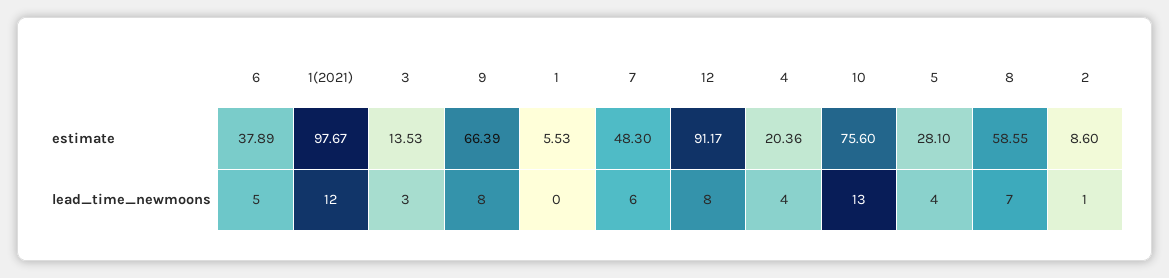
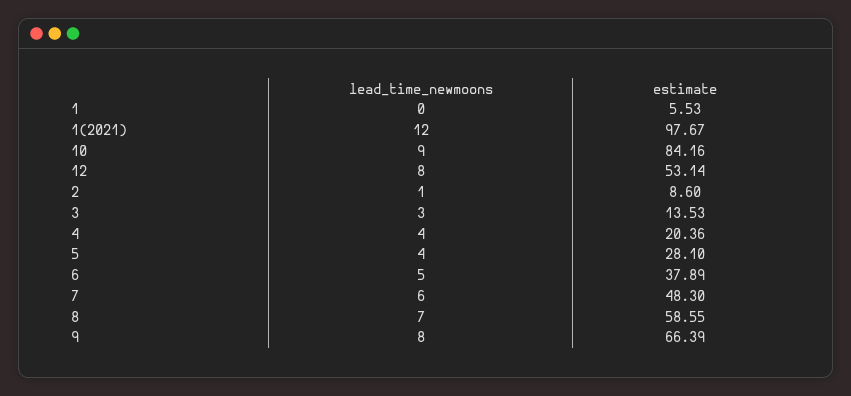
12, estimate: 91.17 -> 53.14
10, estimate: 75.6 -> 84.16
10, lead_time_newmoons: 13 -> 9

